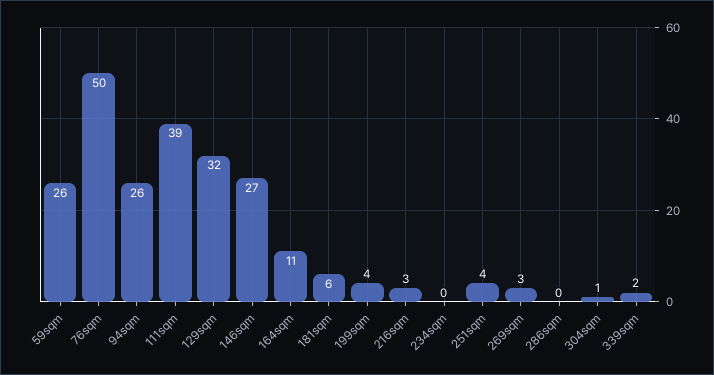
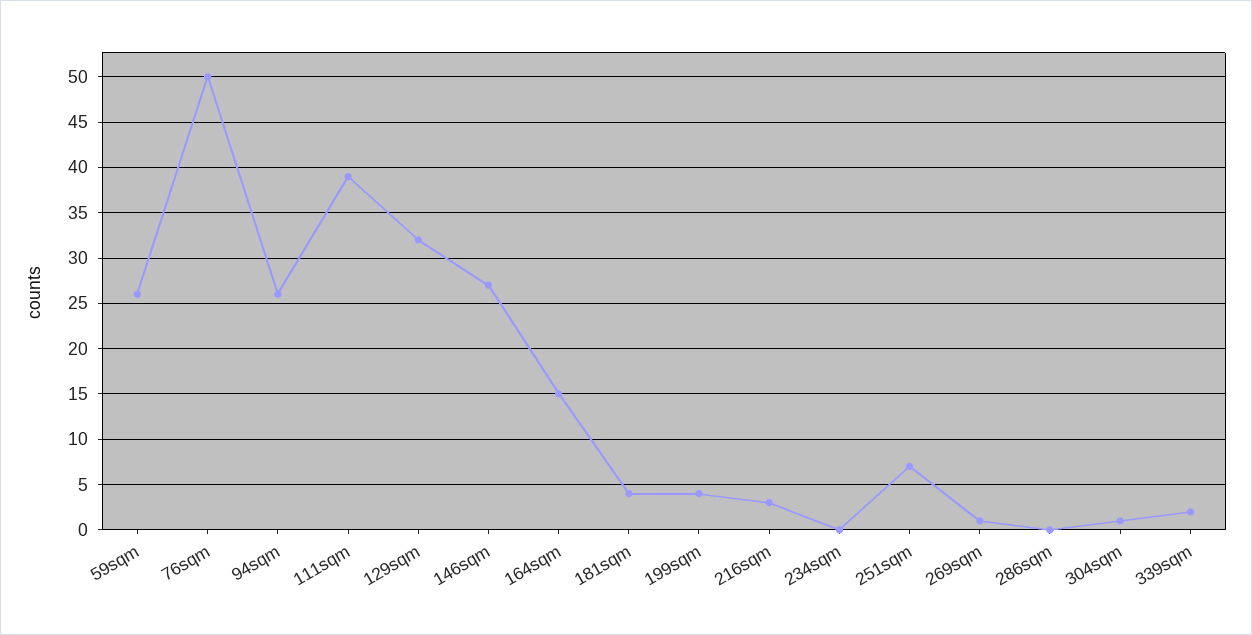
164sqm: 11 -> 15
181sqm: 6 -> 4
251sqm: 4 -> 7
269sqm: 3 -> 1

